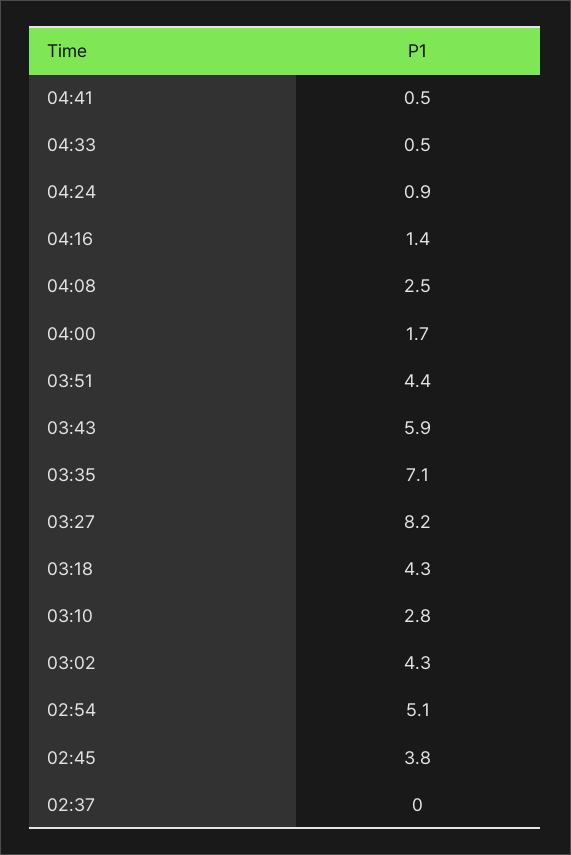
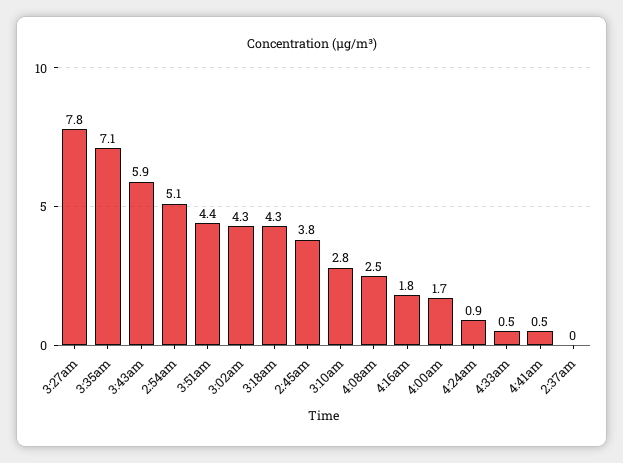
04:16: 1.4 -> 1.8
03:27: 8.2 -> 7.8

